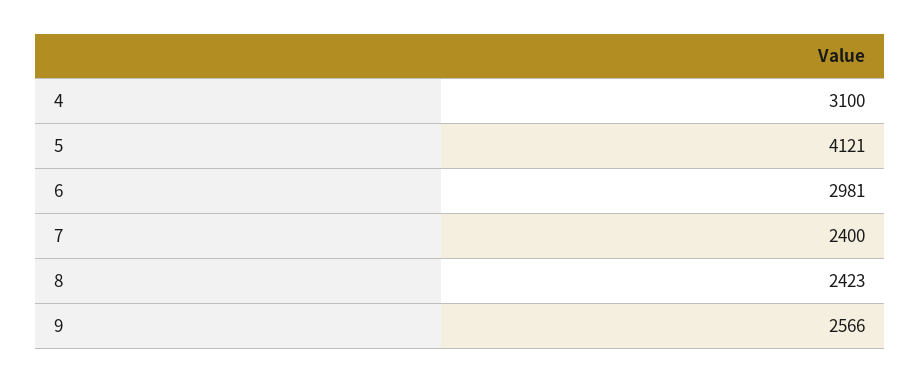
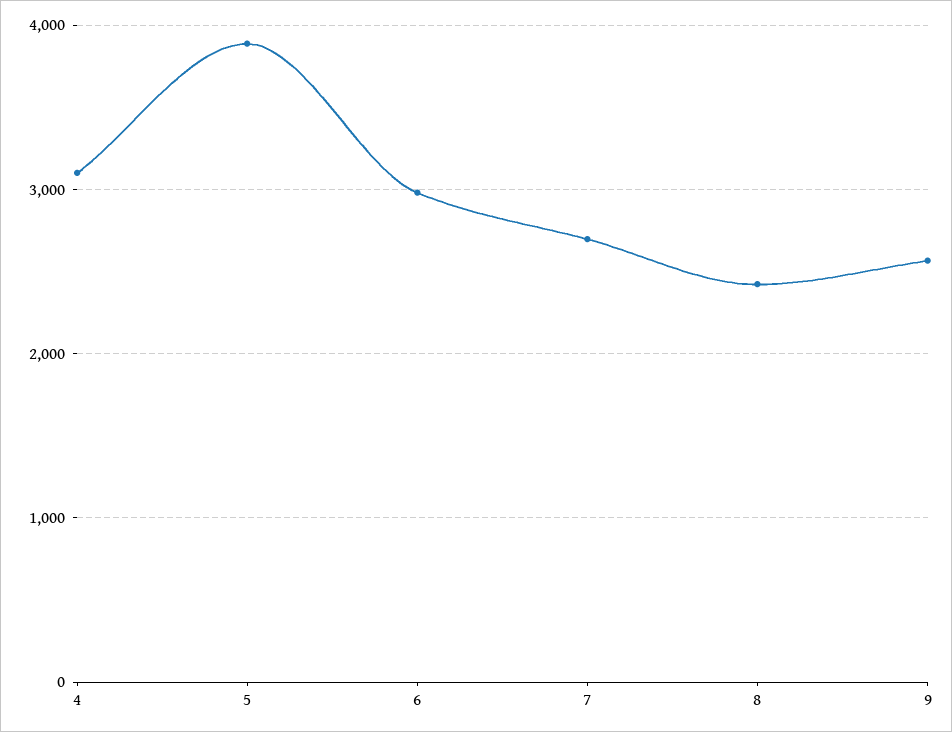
5: 4121 -> 3900
7: 2400 -> 2700

